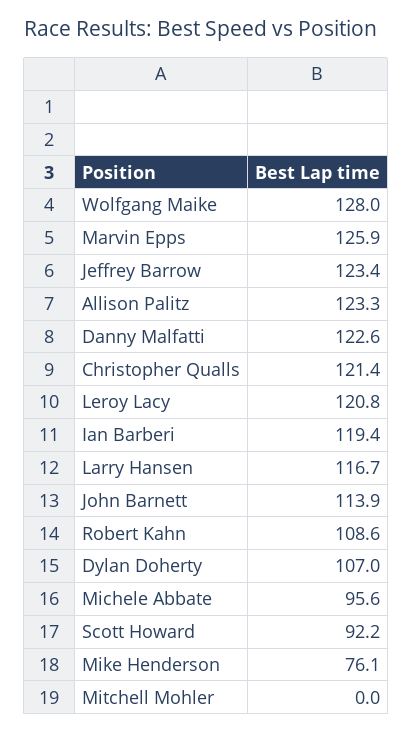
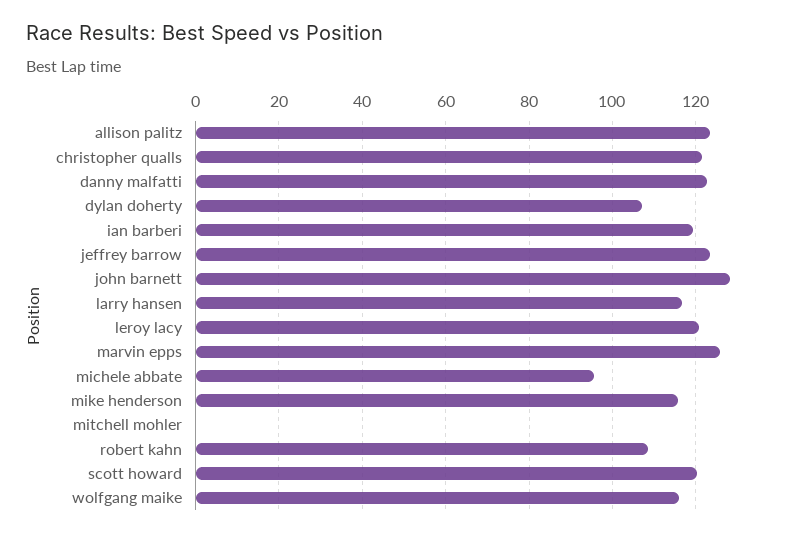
Wolfgang Maike: 128 -> 116
John Barnett: 113.9 -> 128
Scott Howard: 92.2 -> 120
Mike Henderson: 76.1 -> 116

